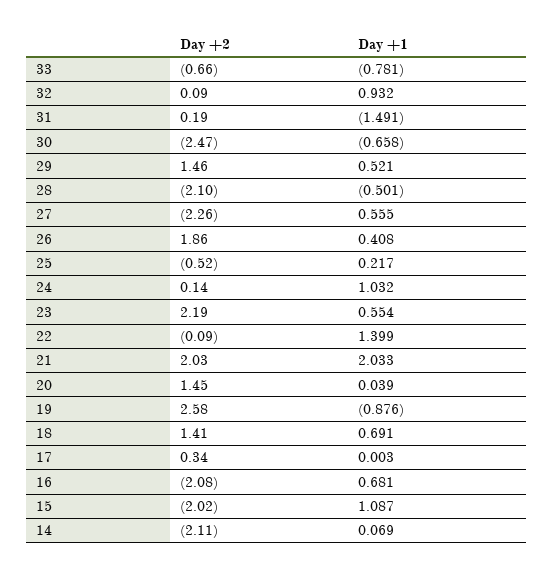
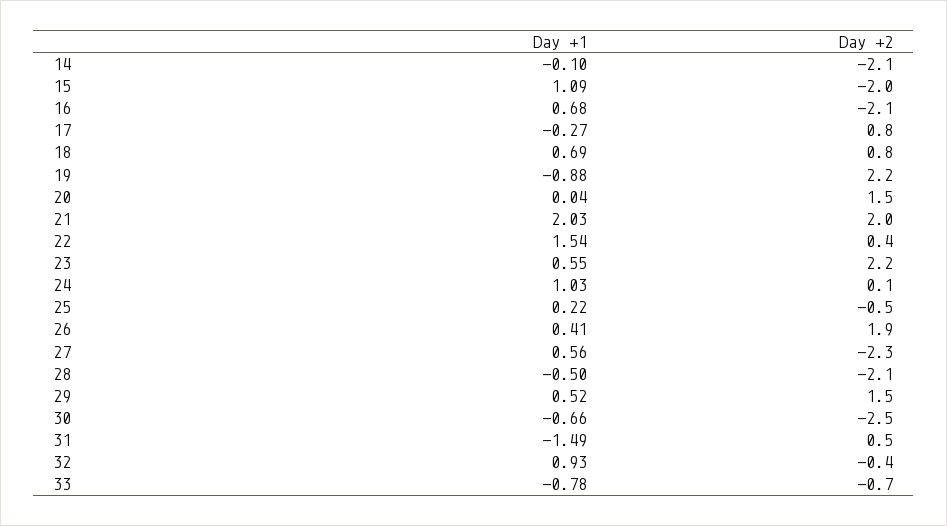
Day +2, 32: 0.09 -> -0.4
Day +2, 31: 0.19 -> 0.5
Day +2, 22: -0.09 -> 0.4
Day +1, 22: 1.399 -> 1.54
Day +2, 19: 2.58 -> 2.2
Day +2, 18: 1.41 -> 0.8
Day +2, 17: 0.34 -> 0.8
Day +1, 17: 0.003 -> -0.27
Day +1, 14: 0.069 -> -0.1

